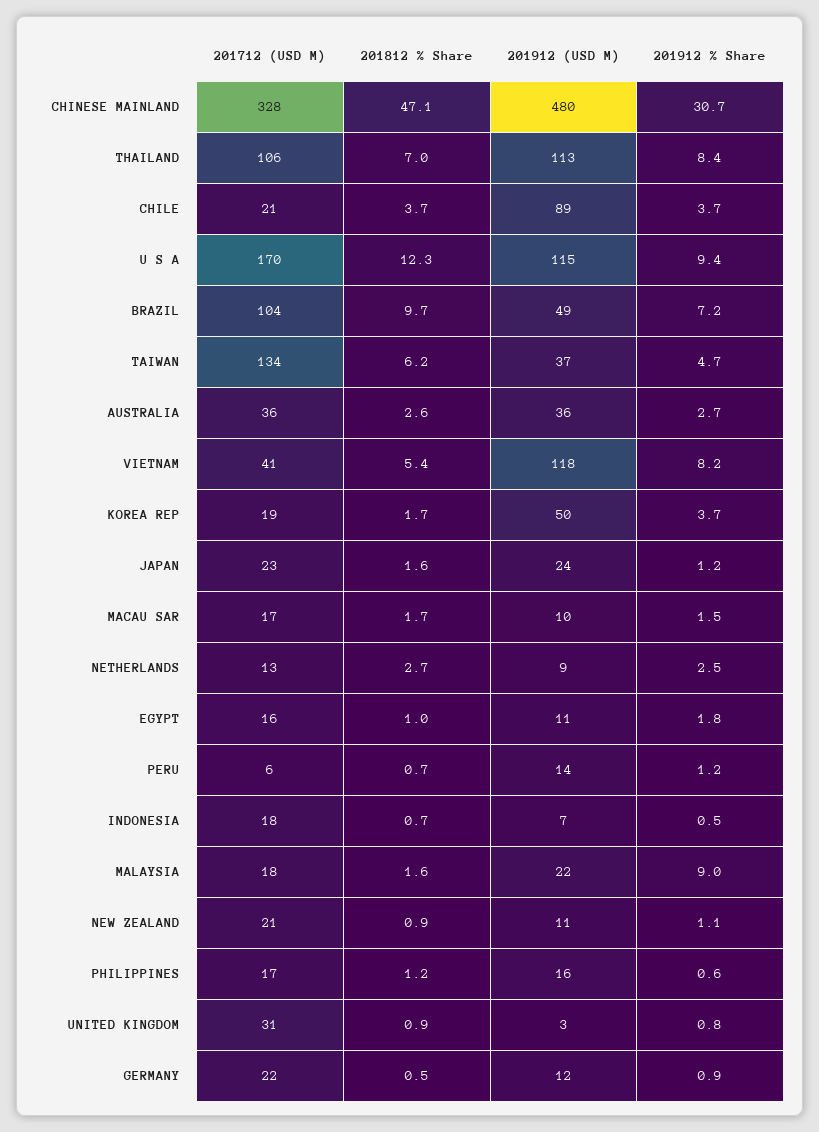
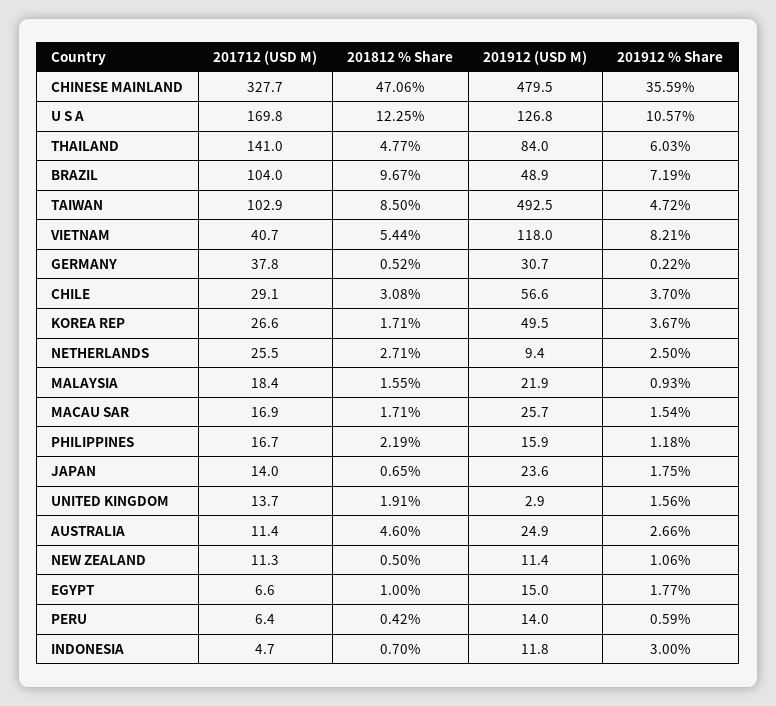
201912 % Share, CHINESE MAINLAND: 30.7 -> 35.59
201712 (USD M), THAILAND: 106 -> 141
201812 % Share, THAILAND: 7 -> 4.77
201912 (USD M), THAILAND: 113 -> 84
201912 % Share, THAILAND: 8.4 -> 6.03
201712 (USD M), CHILE: 21 -> 29.1
201812 % Share, CHILE: 3.7 -> 3.08
201912 (USD M), CHILE: 89 -> 56.6
201912 (USD M), U S A: 115 -> 126.8
201912 % Share, U S A: 9.4 -> 10.57
201712 (USD M), TAIWAN: 134 -> 102.9
201812 % Share, TAIWAN: 6.2 -> 8.5
201912 (USD M), TAIWAN: 37 -> 492.5
201712 (USD M), AUSTRALIA: 36 -> 11.4
201812 % Share, AUSTRALIA: 2.6 -> 4.6
201912 (USD M), AUSTRALIA: 36 -> 24.9
201712 (USD M), KOREA REP: 19 -> 26.6
201712 (USD M), JAPAN: 23 -> 14
201812 % Share, JAPAN: 1.6 -> 0.65
201912 % Share, JAPAN: 1.2 -> 1.75
201912 (USD M), MACAU SAR: 10 -> 25.7
201712 (USD M), NETHERLANDS: 13 -> 25.5
201712 (USD M), EGYPT: 16 -> 6.6
201912 (USD M), EGYPT: 11 -> 15
201812 % Share, PERU: 0.7 -> 0.42
201912 % Share, PERU: 1.2 -> 0.59
201712 (USD M), INDONESIA: 18 -> 4.7
201912 (USD M), INDONESIA: 7 -> 11.8
201912 % Share, INDONESIA: 0.5 -> 3
201912 % Share, MALAYSIA: 9 -> 0.93
201712 (USD M), NEW ZEALAND: 21 -> 11.3
201812 % Share, NEW ZEALAND: 0.9 -> 0.5
201812 % Share, PHILIPPINES: 1.2 -> 2.19
201912 % Share, PHILIPPINES: 0.6 -> 1.18
201712 (USD M), UNITED KINGDOM: 31 -> 13.7
201812 % Share, UNITED KINGDOM: 0.9 -> 1.91
201912 % Share, UNITED KINGDOM: 0.8 -> 1.56
201712 (USD M), GERMANY: 22 -> 37.8
201912 (USD M), GERMANY: 12 -> 30.7
201912 % Share, GERMANY: 0.9 -> 0.22

